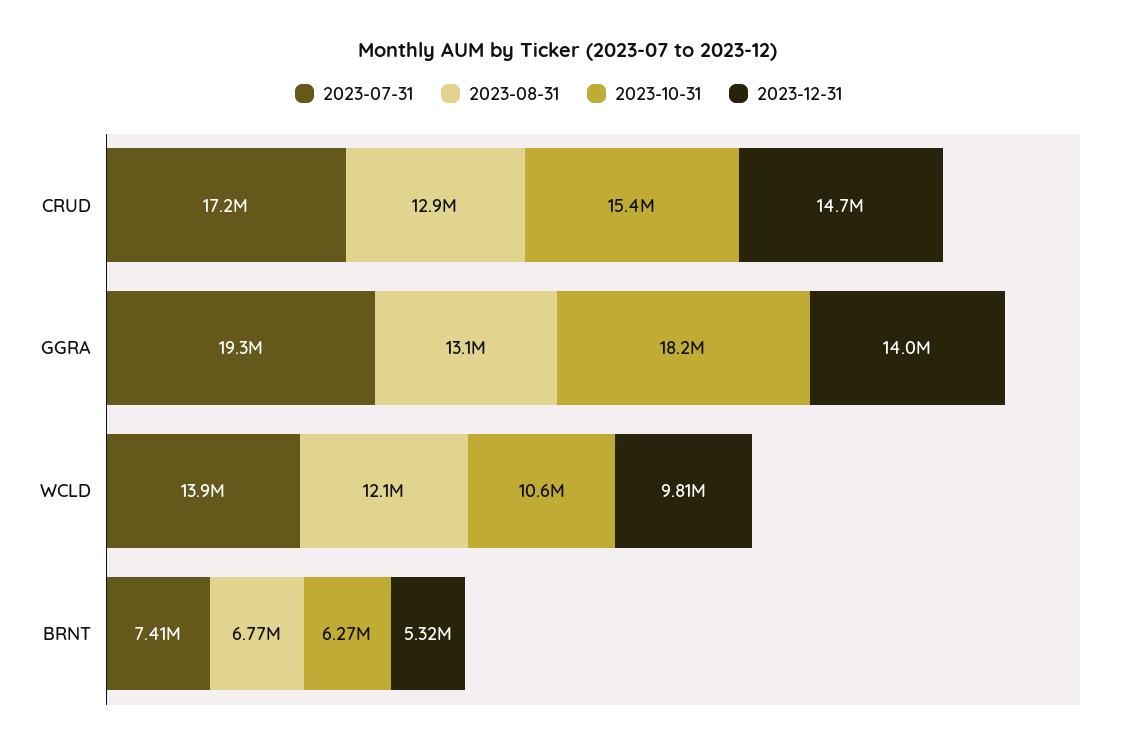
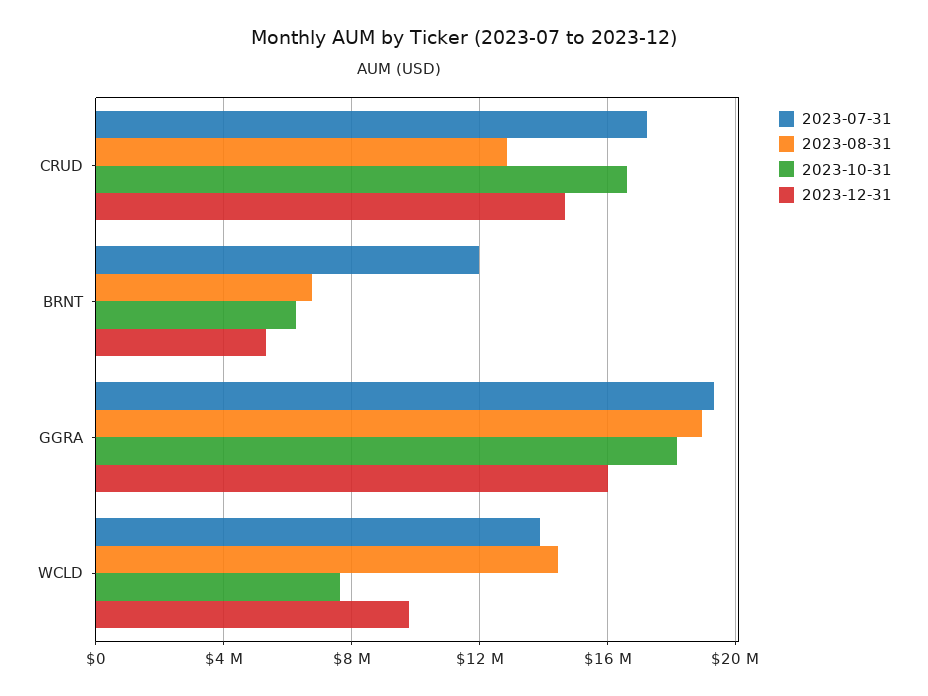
2023-10-31, CRUD: 15400000 -> 16500000
2023-08-31, GGRA: 13100000 -> 19000000
2023-12-31, GGRA: 14000000 -> 16000000
2023-08-31, WCLD: 12100000 -> 14500000
2023-10-31, WCLD: 10600000 -> 7500000
2023-07-31, BRNT: 7410000 -> 12000000

